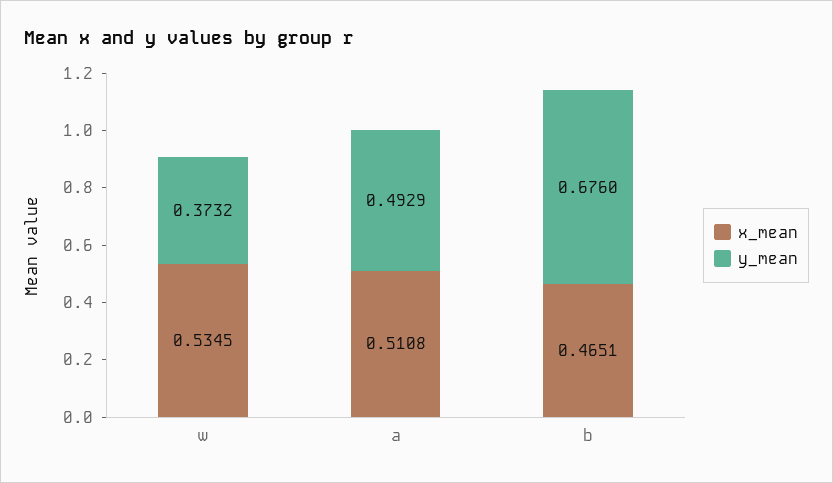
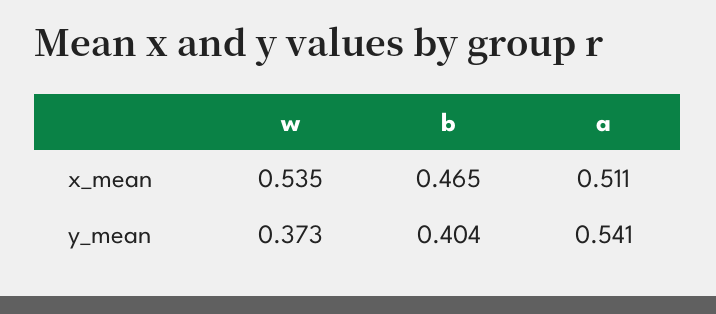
y_mean, a: 0.4929 -> 0.541
y_mean, b: 0.676 -> 0.404

